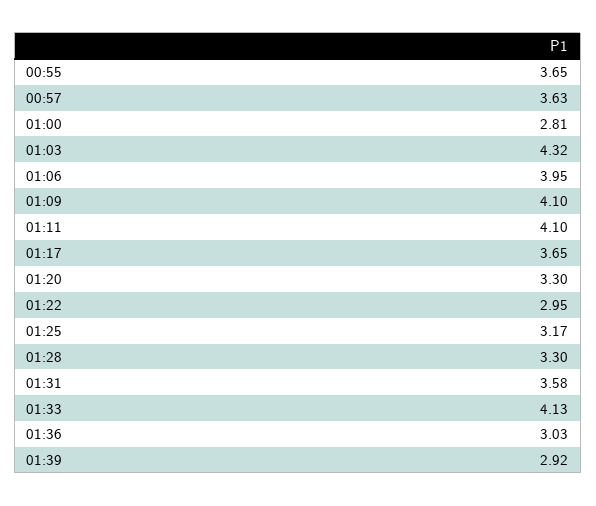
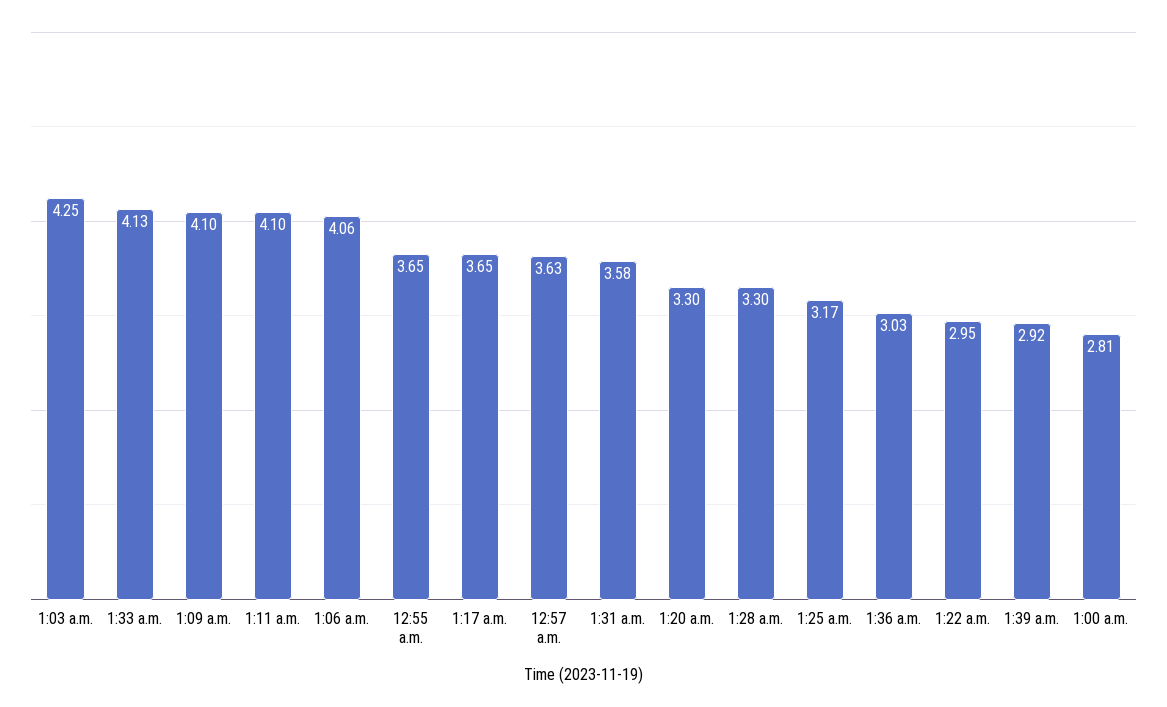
01:03: 4.32 -> 4.25
01:06: 3.95 -> 4.06

